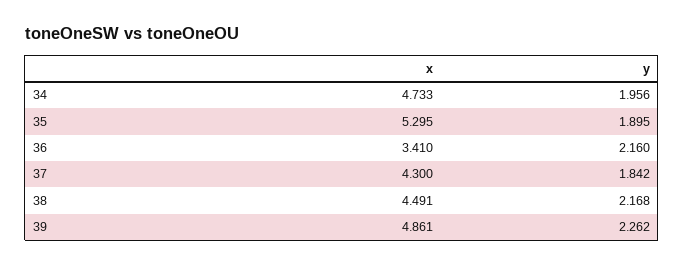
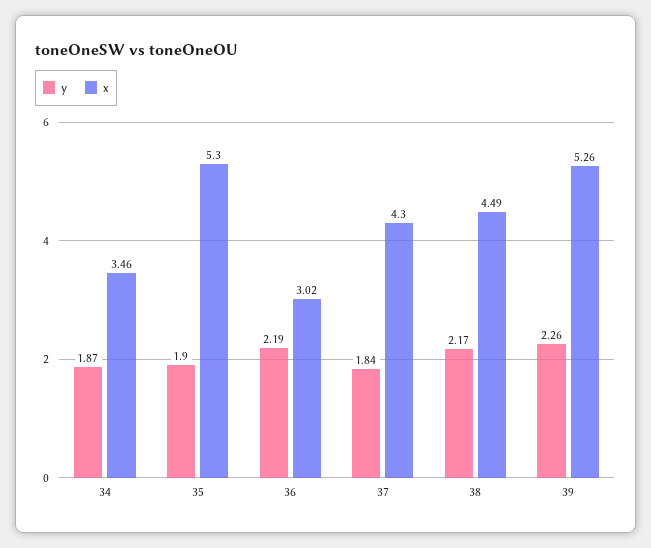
x, 34: 4.733 -> 3.46
y, 34: 1.956 -> 1.87
x, 36: 3.41 -> 3.02
y, 36: 2.16 -> 2.19
x, 39: 4.861 -> 5.26

